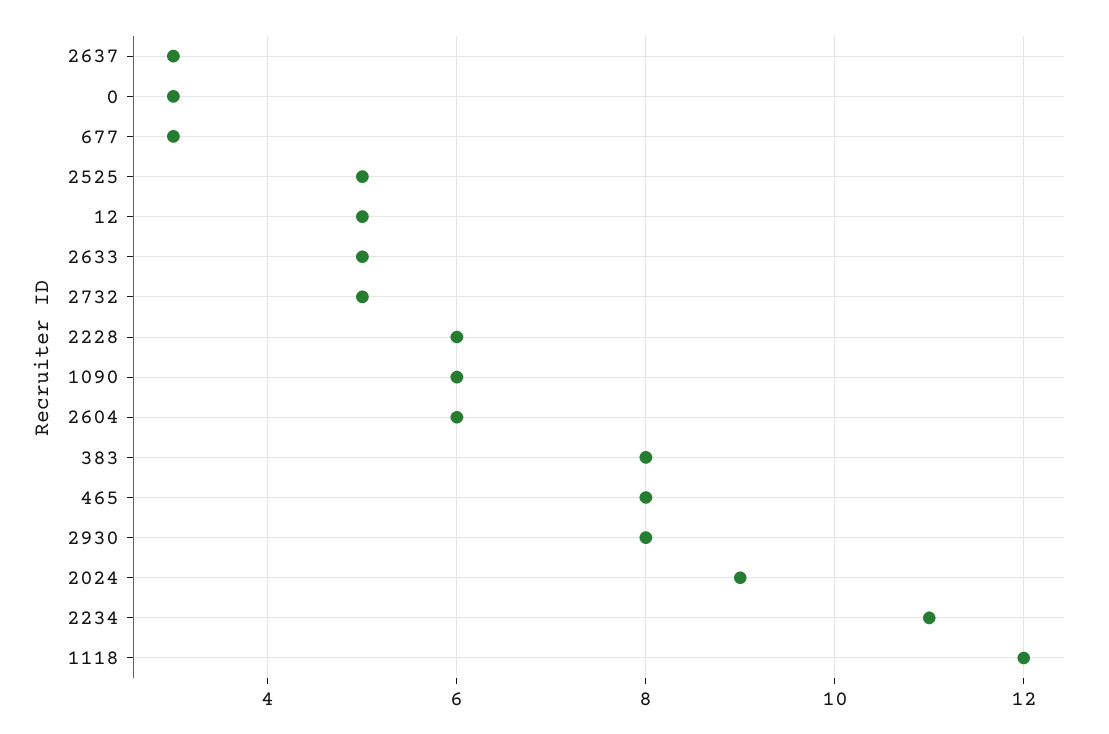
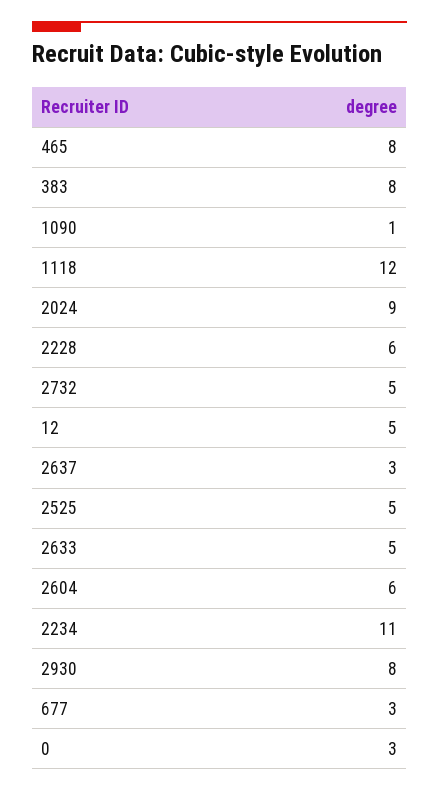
1090: 6 -> 1

